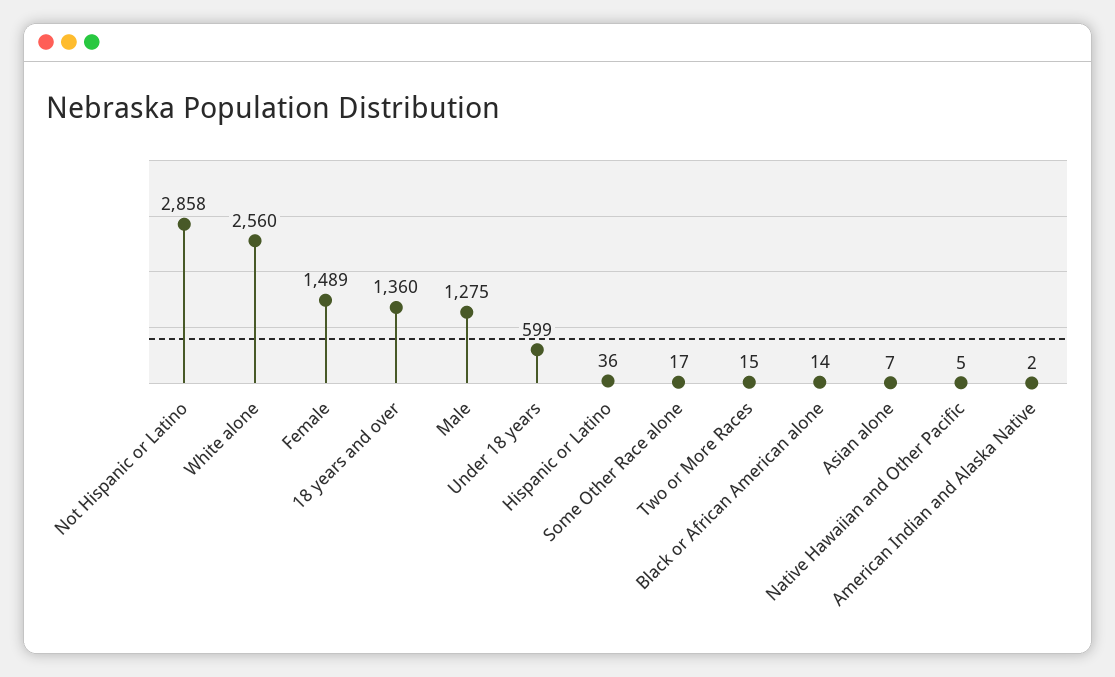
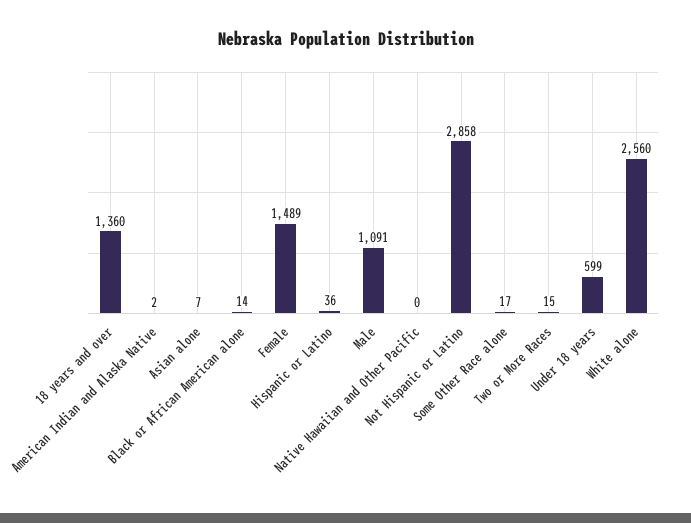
Male: 1275 -> 1091
Native Hawaiian and Other Pacific: 5 -> 0

